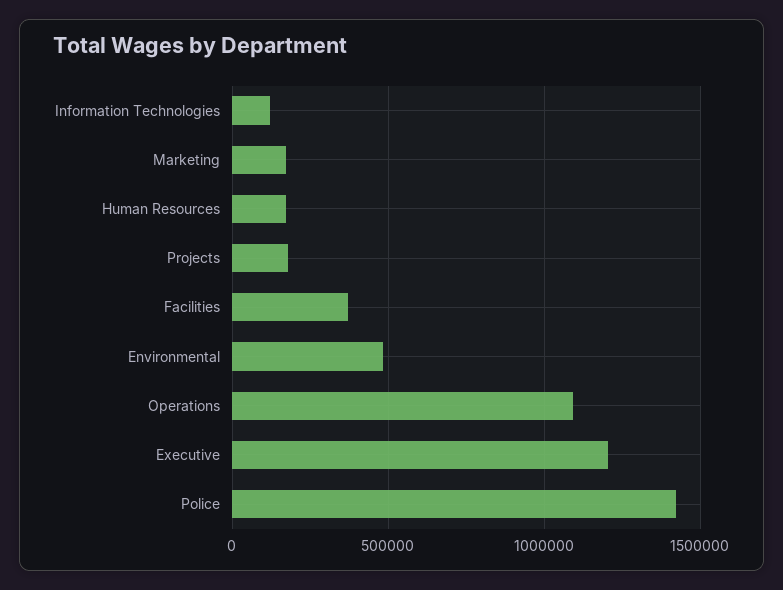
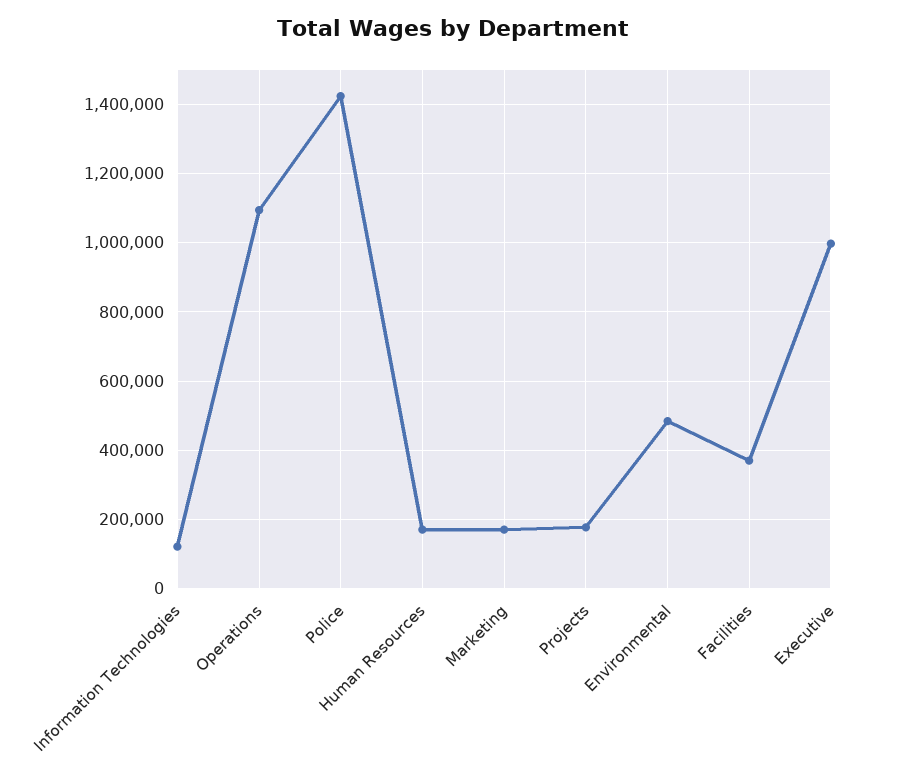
Executive: 1200000 -> 1000000

